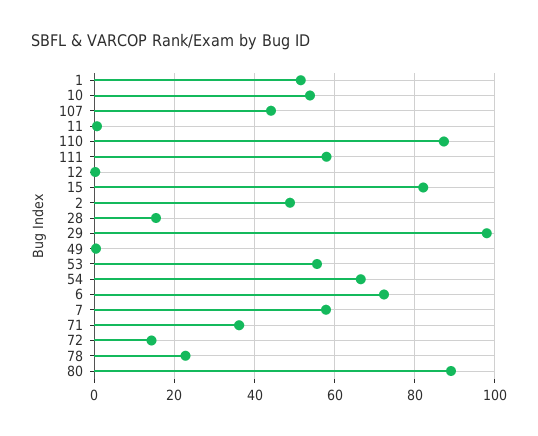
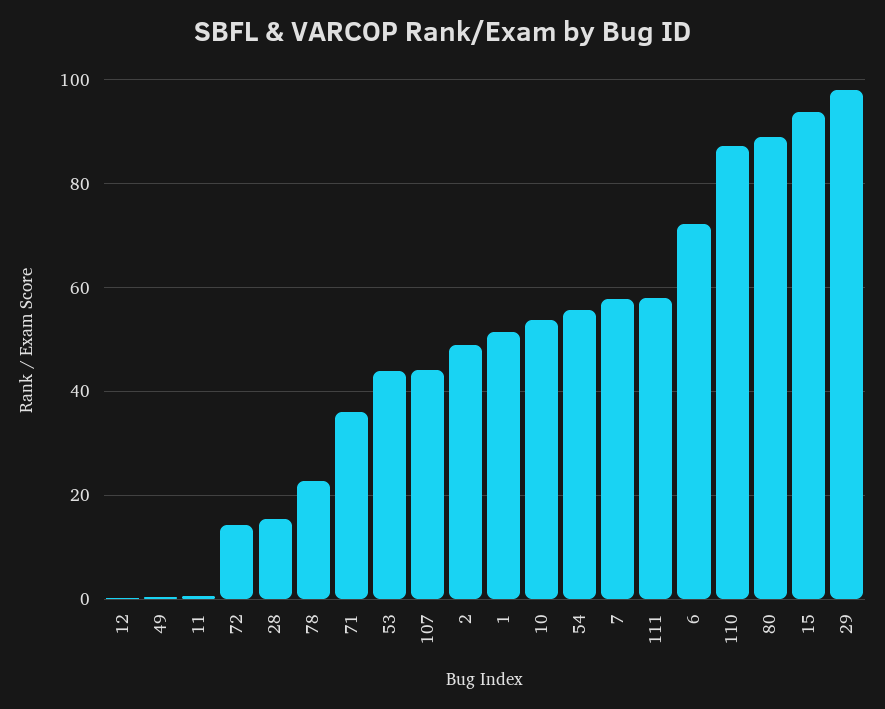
15: 82 -> 94
53: 56 -> 44
54: 66 -> 56

